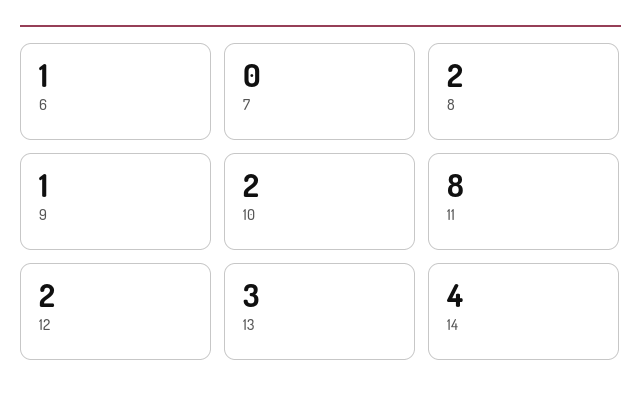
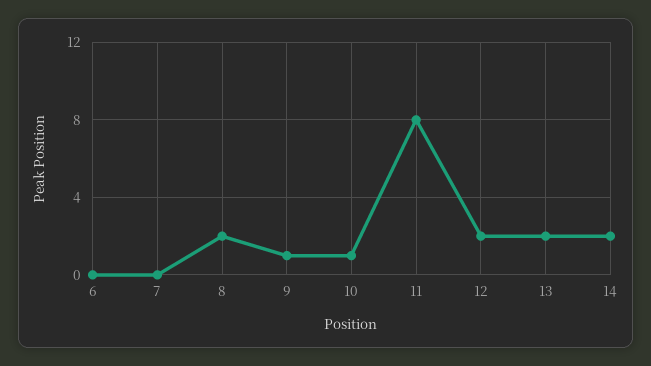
6: 1 -> 0
10: 2 -> 1
13: 3 -> 2
14: 4 -> 2

